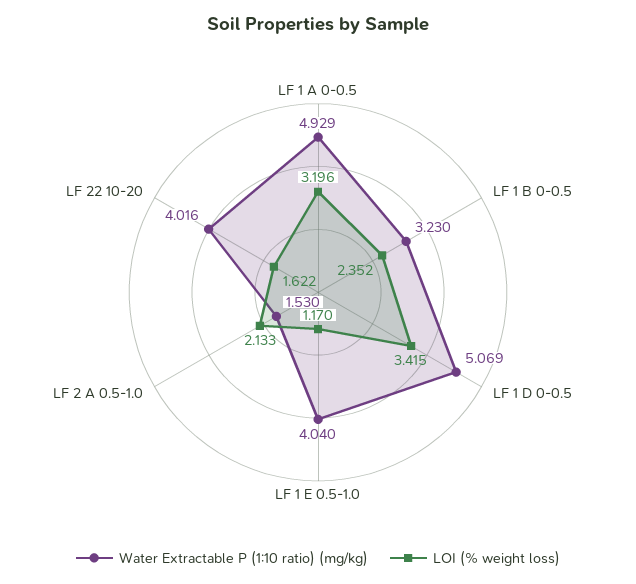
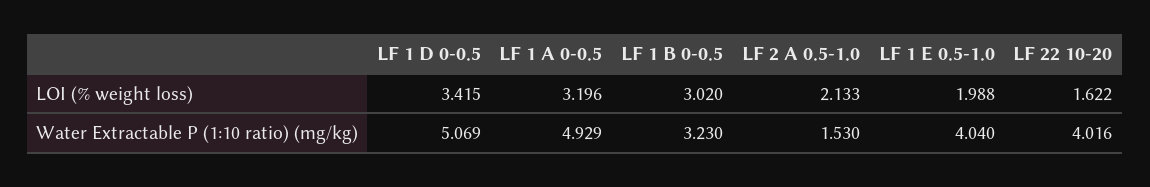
LOI (% weight loss), LF 1 B 0-0.5: 2.352 -> 3.02
LOI (% weight loss), LF 1 E 0.5-1.0: 1.17 -> 1.988

